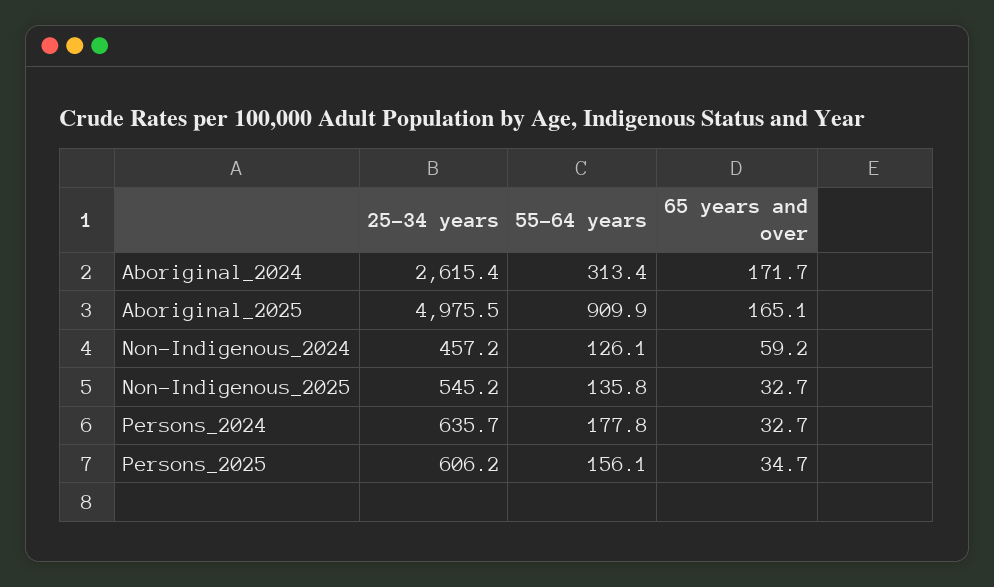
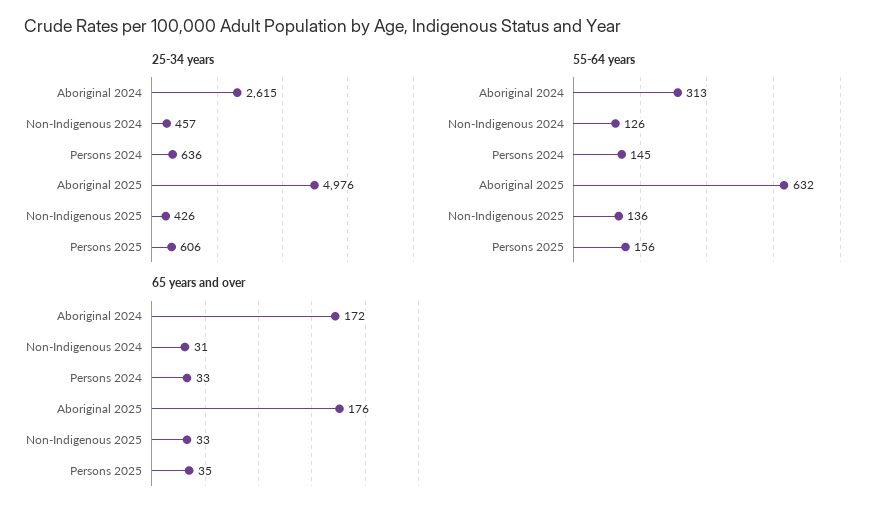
55-64 years, Aboriginal_2025: 909.9 -> 632
65 years and over, Aboriginal_2025: 165.1 -> 176
65 years and over, Non-Indigenous_2024: 59.2 -> 31
25-34 years, Non-Indigenous_2025: 545.2 -> 426
55-64 years, Persons_2024: 177.8 -> 145

